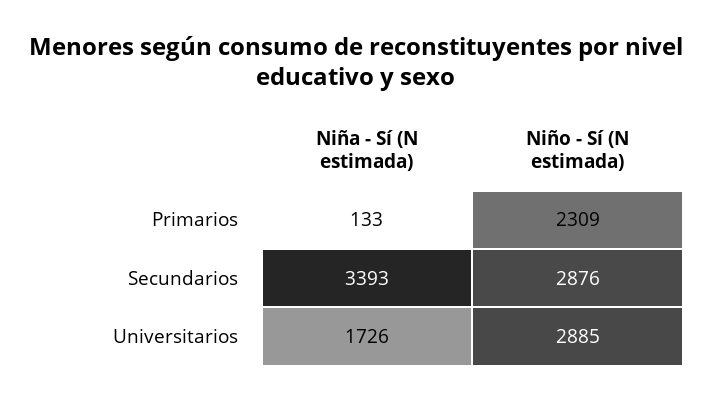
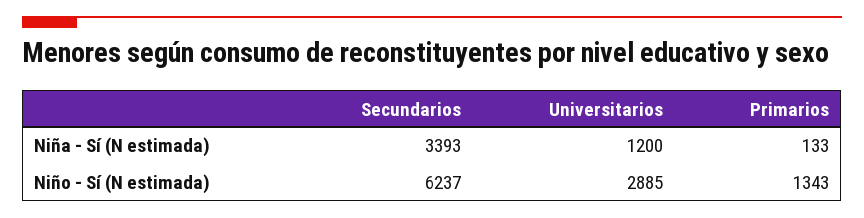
Niño - Sí (N estimada), Primarios: 2309 -> 1343
Niño - Sí (N estimada), Secundarios: 2876 -> 6237
Niña - Sí (N estimada), Universitarios: 1726 -> 1200

